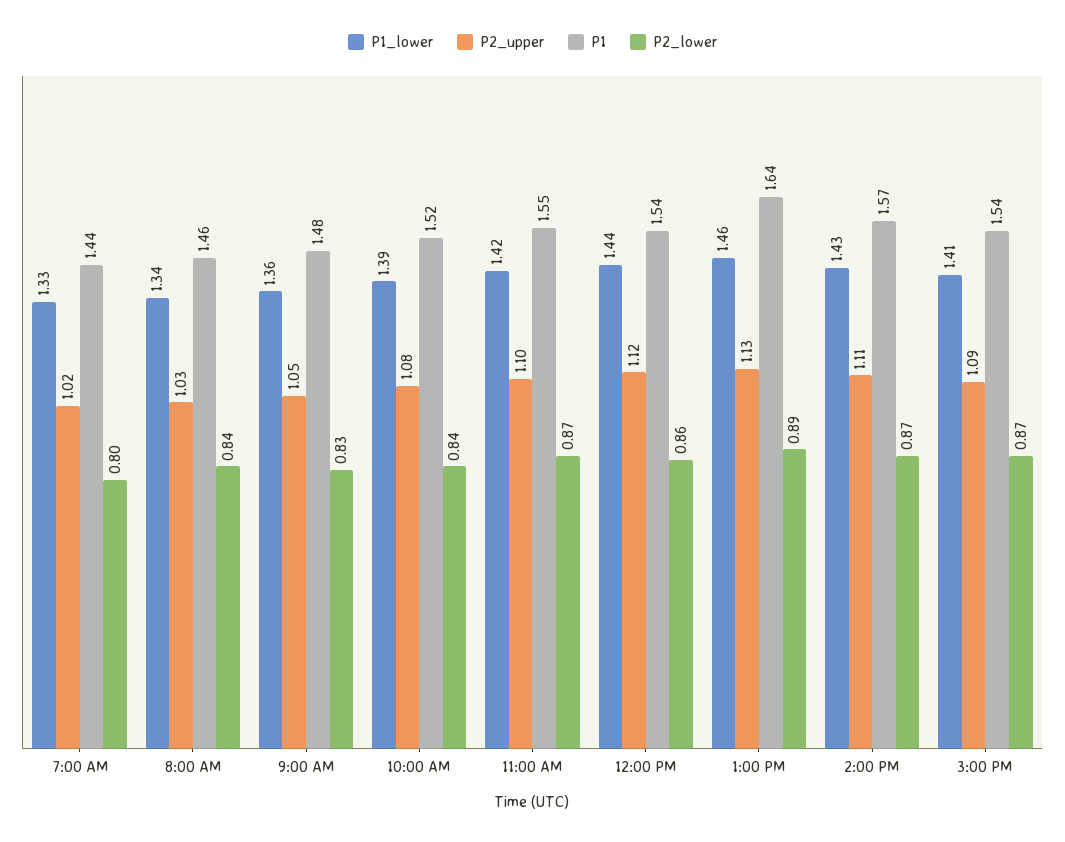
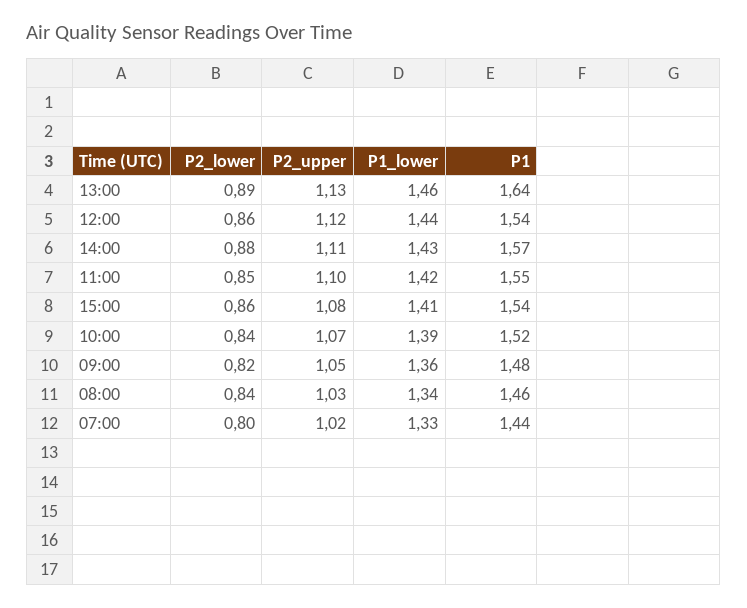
P2_lower, 9:00 AM: 0.83 -> 0.82
P2_upper, 10:00 AM: 1.08 -> 1.07
P2_lower, 11:00 AM: 0.87 -> 0.85
P2_lower, 2:00 PM: 0.87 -> 0.88
P2_upper, 3:00 PM: 1.09 -> 1.08
P2_lower, 3:00 PM: 0.87 -> 0.86

